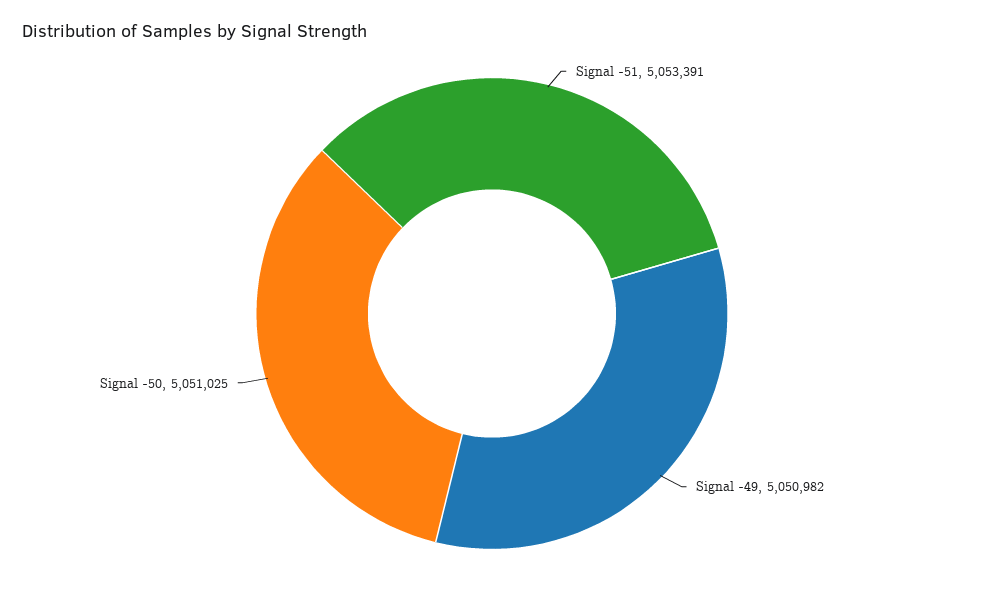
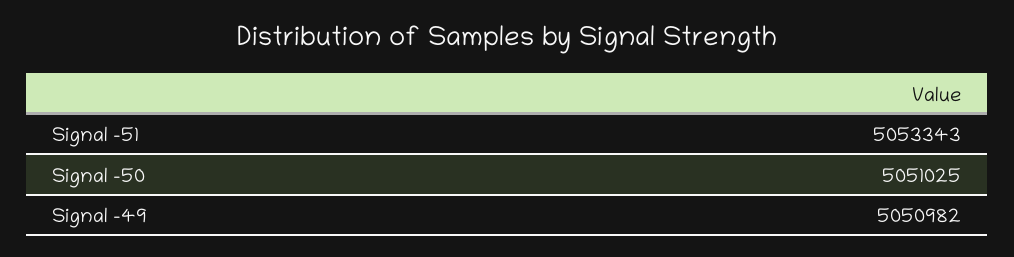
Signal -51: 5053391 -> 5053343

